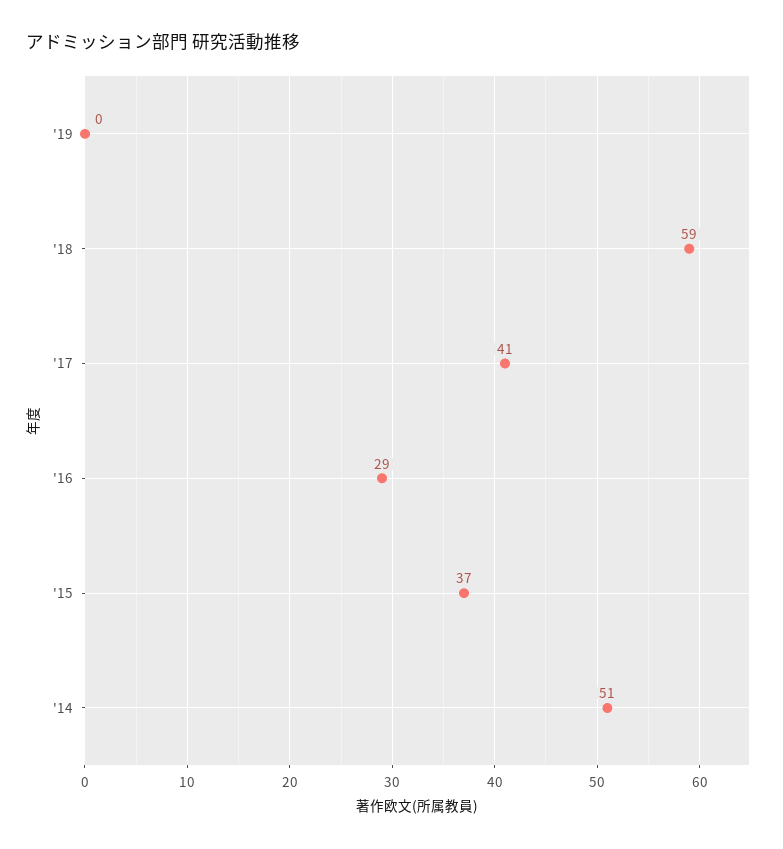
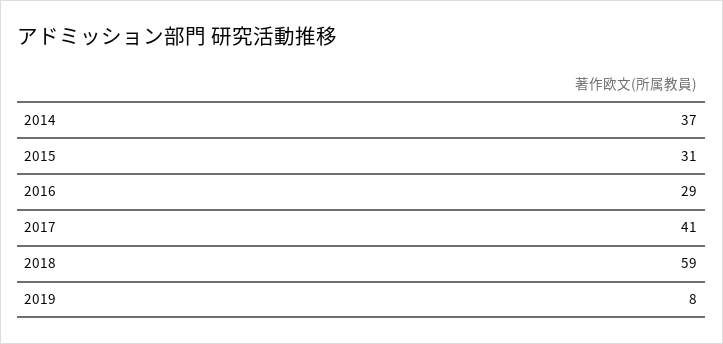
'19: 0 -> 8
'15: 37 -> 31
'14: 51 -> 37

